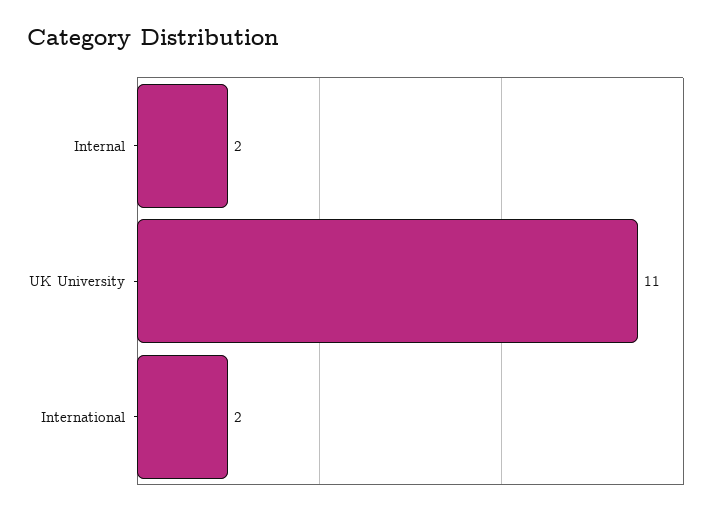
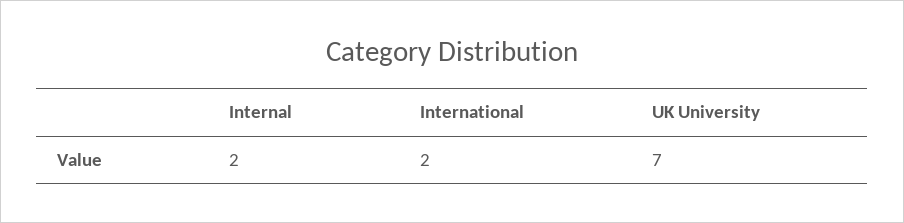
UK University: 11 -> 7

